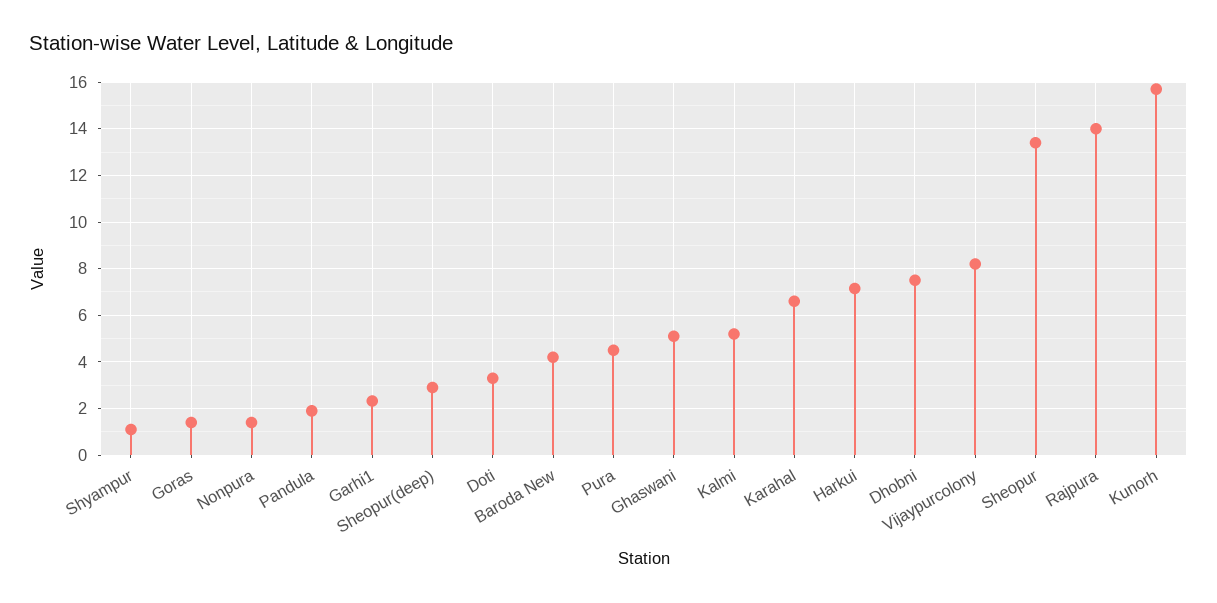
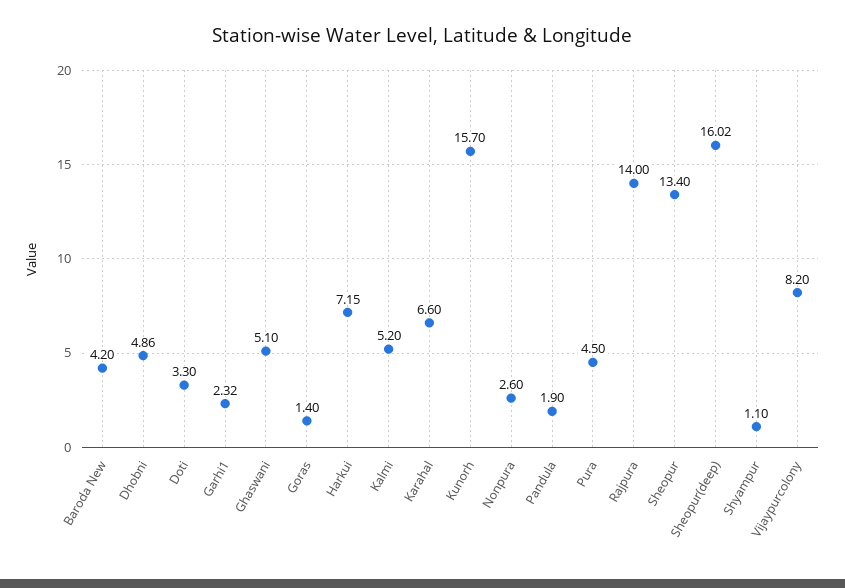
Nonpura: 1.5 -> 2.6
Sheopur(deep): 3 -> 16.02
Dhobni: 7.5 -> 4.86

